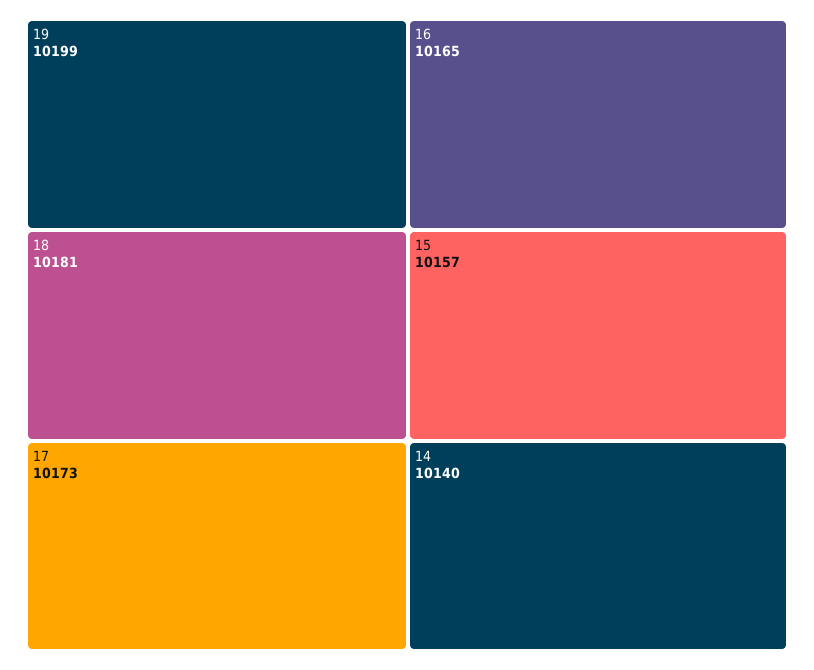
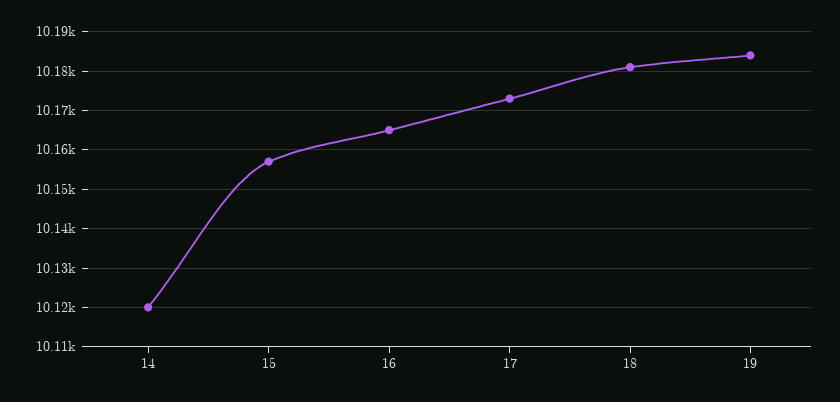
19: 10199 -> 10185
14: 10140 -> 10120

